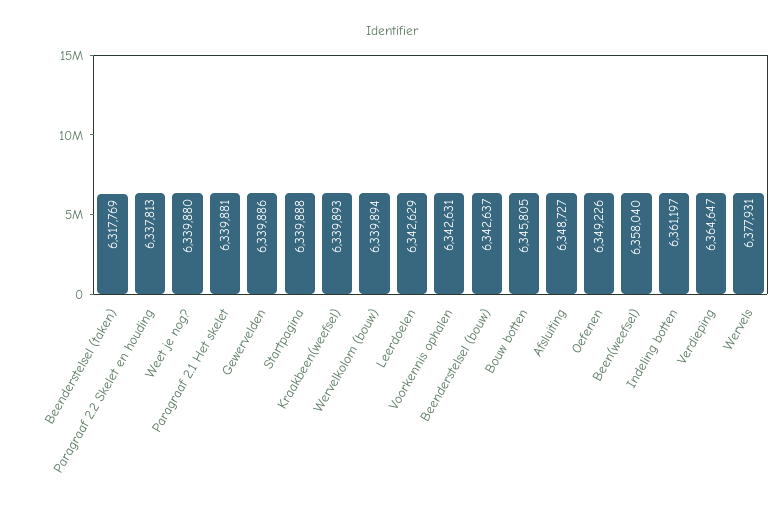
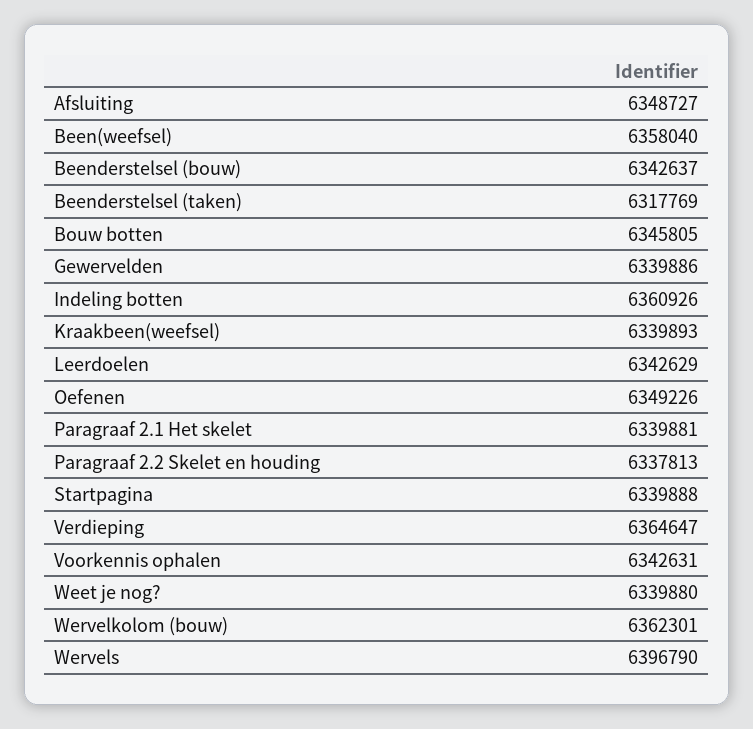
Wervelkolom (bouw): 6339894 -> 6362301
Indeling botten: 6361197 -> 6360926
Wervels: 6377931 -> 6396790

